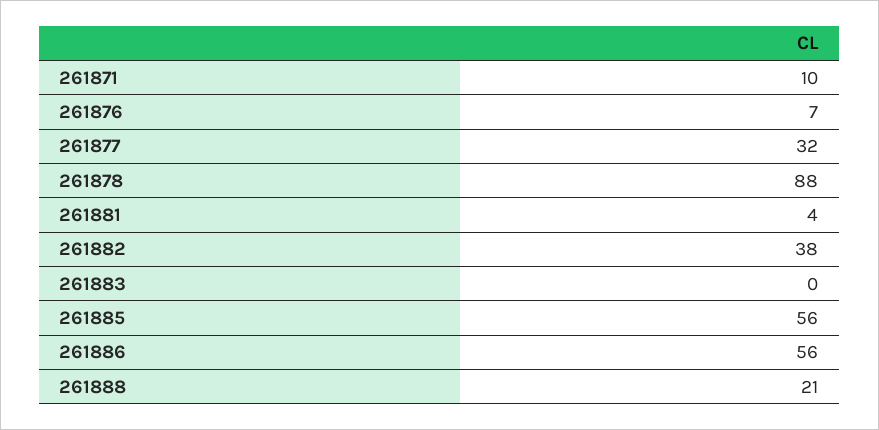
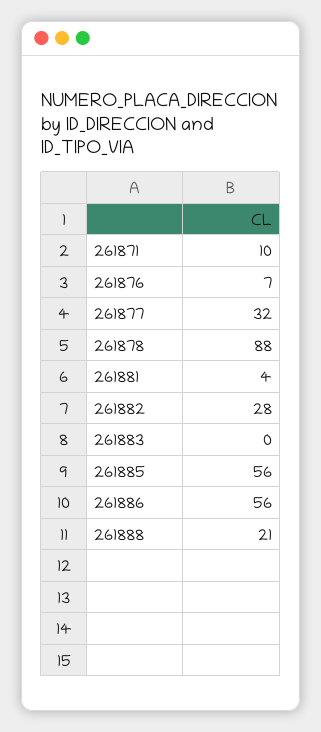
261882: 38 -> 28

